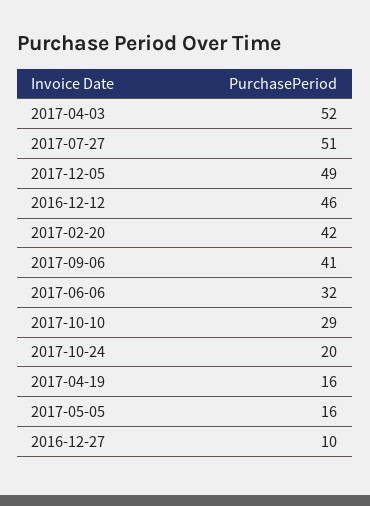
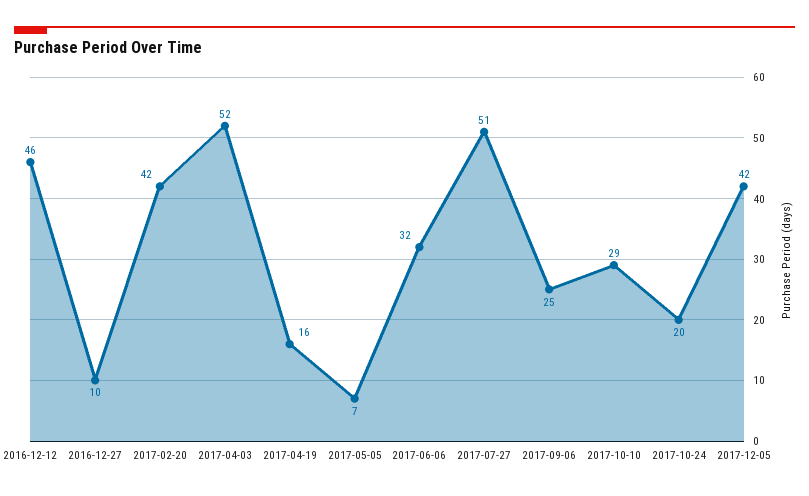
2017-12-05: 49 -> 42
2017-09-06: 41 -> 25
2017-05-05: 16 -> 7

